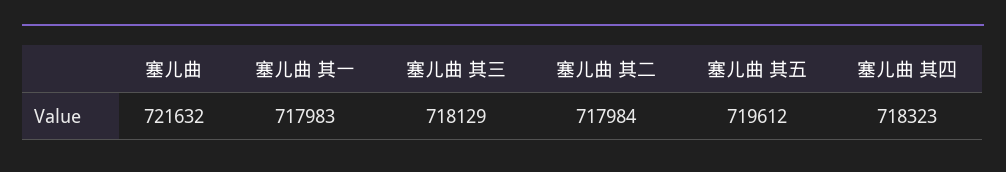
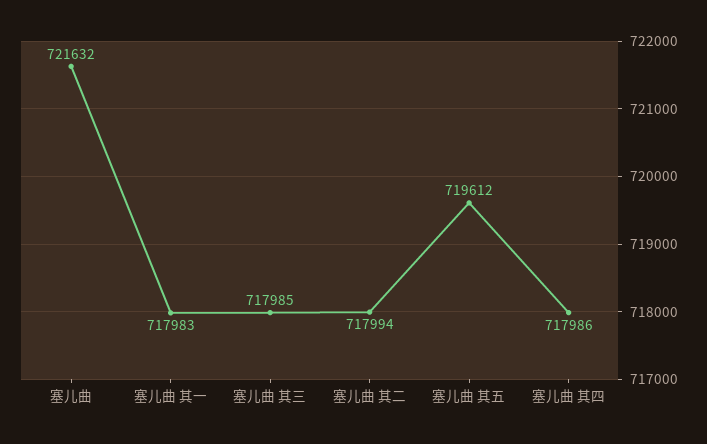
塞儿曲 其三: 718129 -> 717985
塞儿曲 其二: 717984 -> 717994
塞儿曲 其四: 718323 -> 717986

